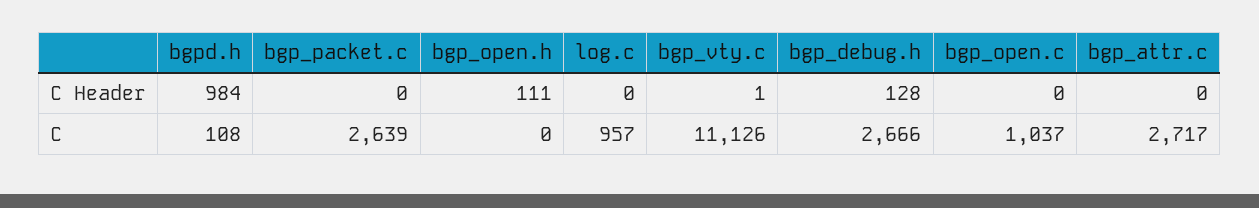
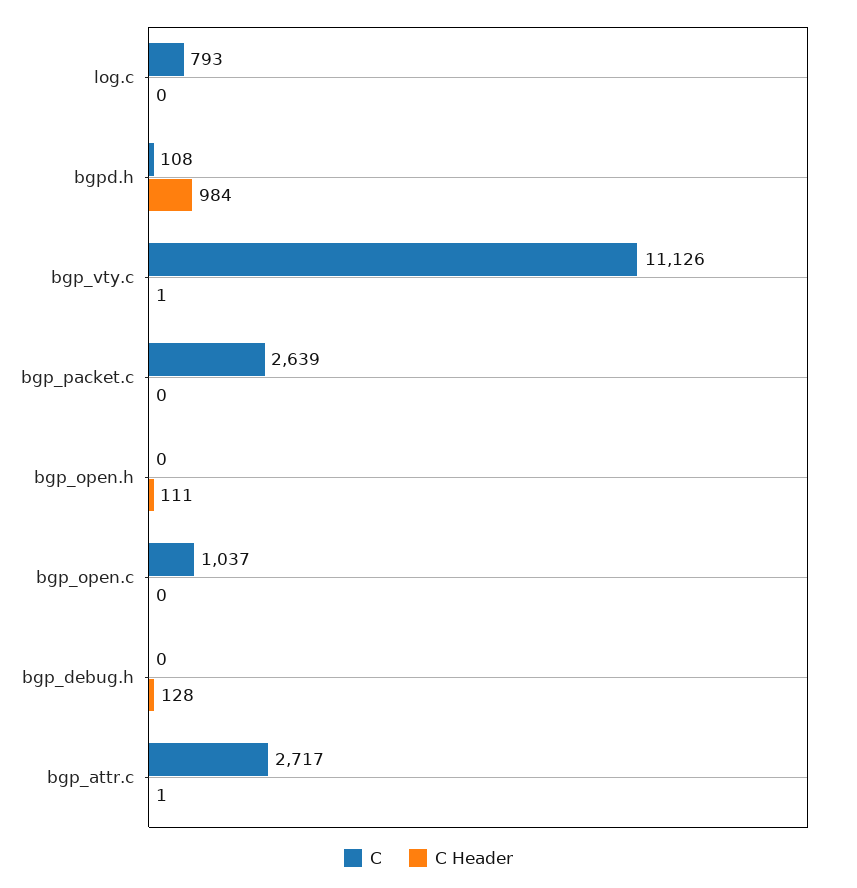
C Header, bgp_attr.c: 0 -> 1
C, log.c: 957 -> 793
C, bgp_debug.h: 2666 -> 0

